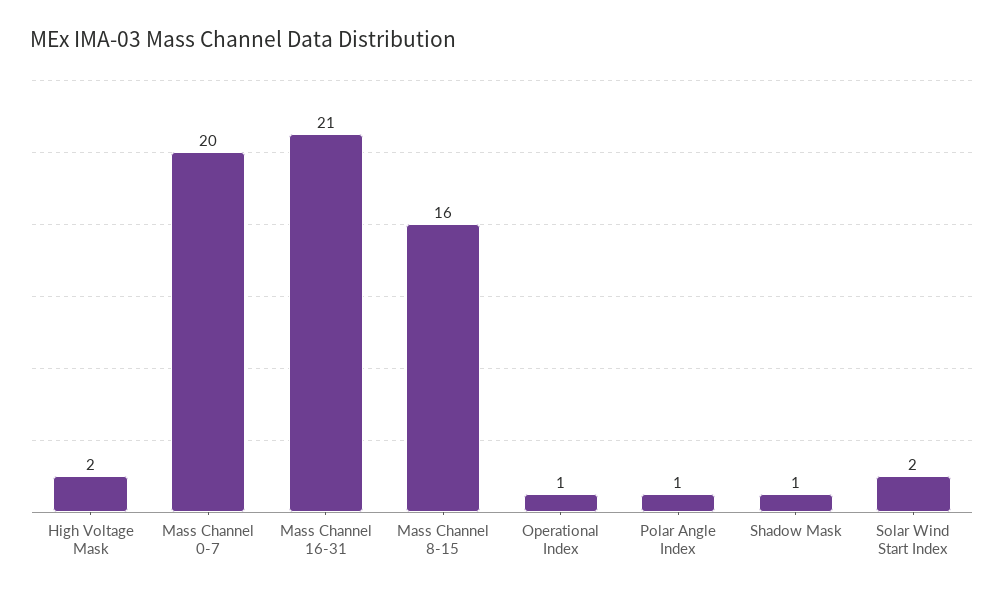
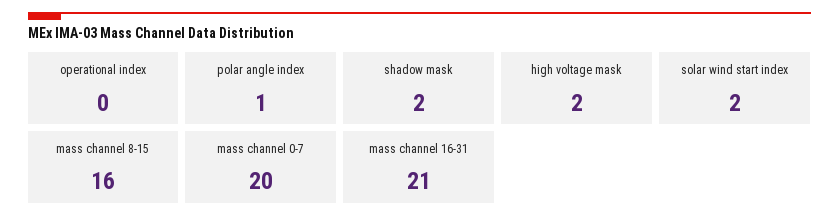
Operational Index: 1 -> 0
Shadow Mask: 1 -> 2

